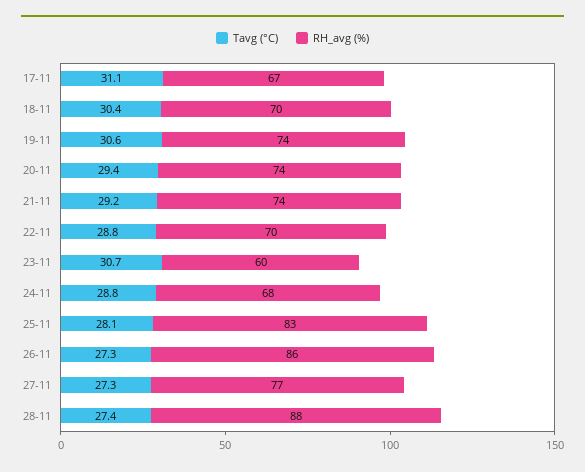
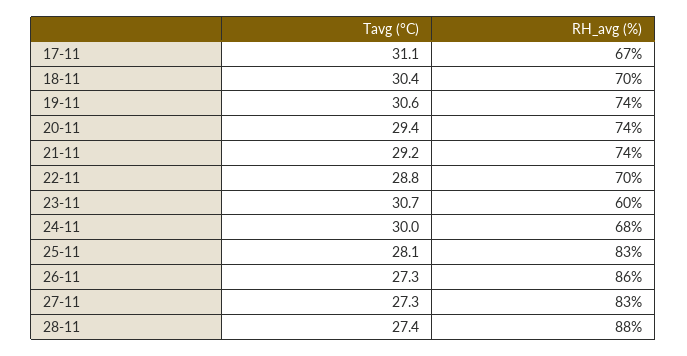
Tavg (°C), 24-11: 28.8 -> 30
RH_avg (%), 27-11: 77 -> 83

